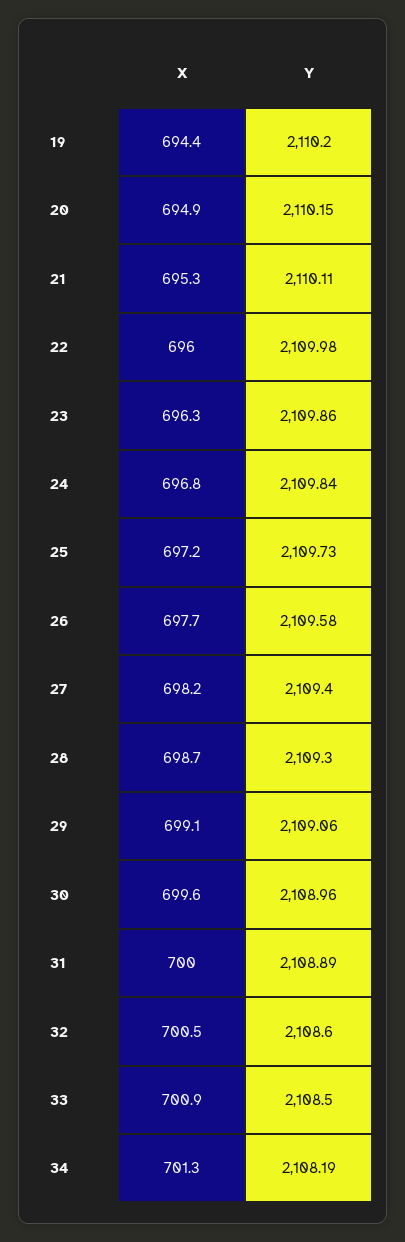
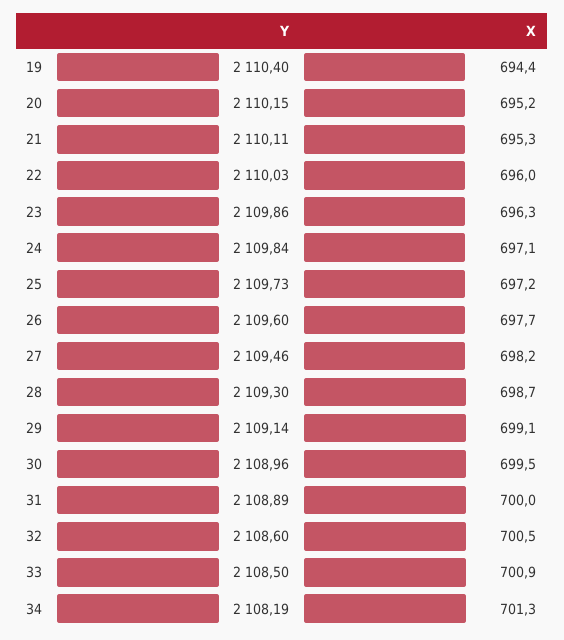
Y, 19: 2110.2 -> 2110.4
X, 20: 694.9 -> 695.2
Y, 22: 2109.98 -> 2110.03
X, 24: 696.8 -> 697.1
Y, 26: 2109.58 -> 2109.6
Y, 27: 2109.4 -> 2109.46
Y, 29: 2109.06 -> 2109.14
X, 30: 699.6 -> 699.5

